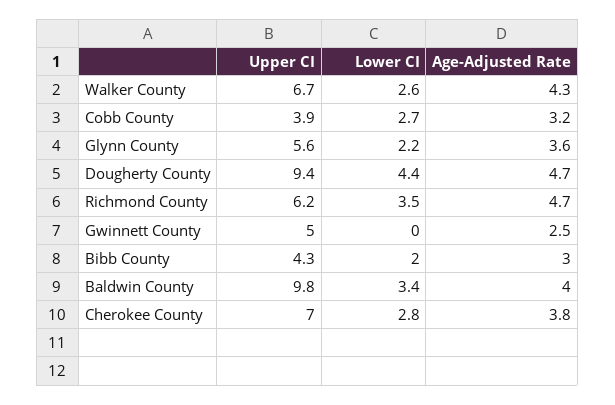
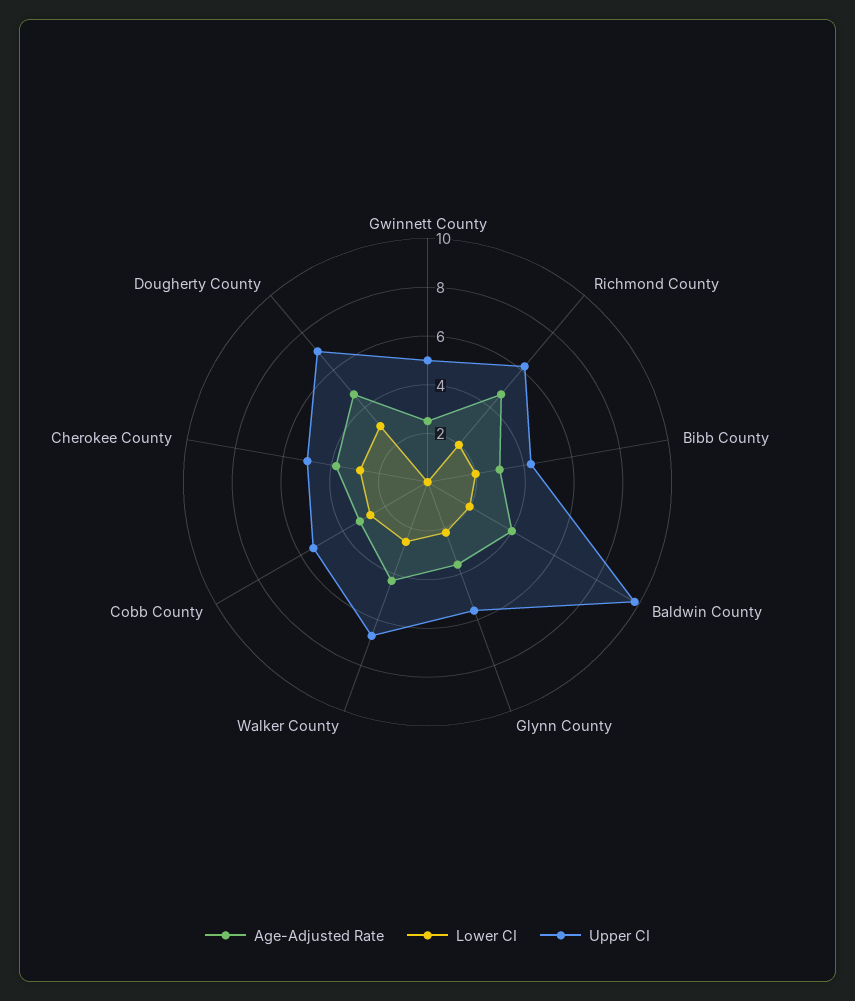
Upper CI, Cobb County: 3.9 -> 5.5
Upper CI, Dougherty County: 9.4 -> 7
Lower CI, Dougherty County: 4.4 -> 3
Lower CI, Richmond County: 3.5 -> 2
Lower CI, Baldwin County: 3.4 -> 2
Upper CI, Cherokee County: 7 -> 5

